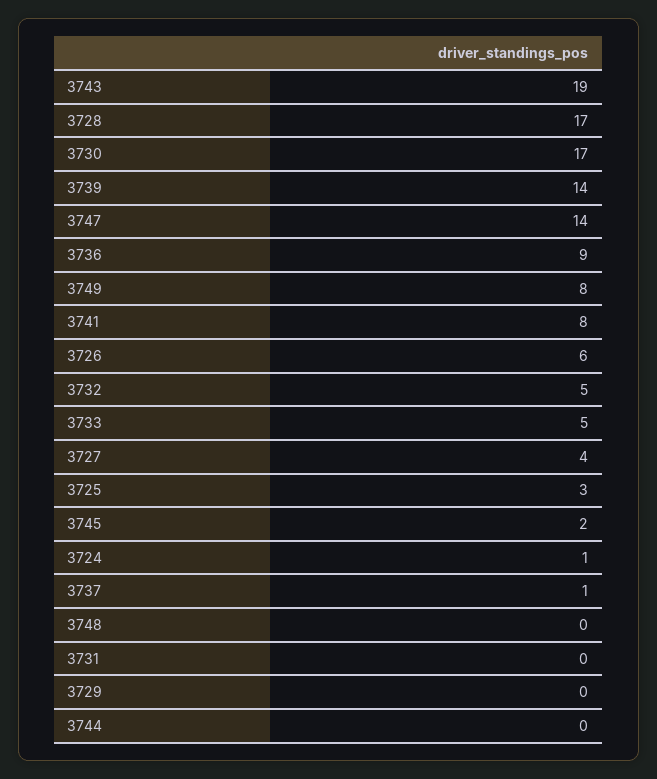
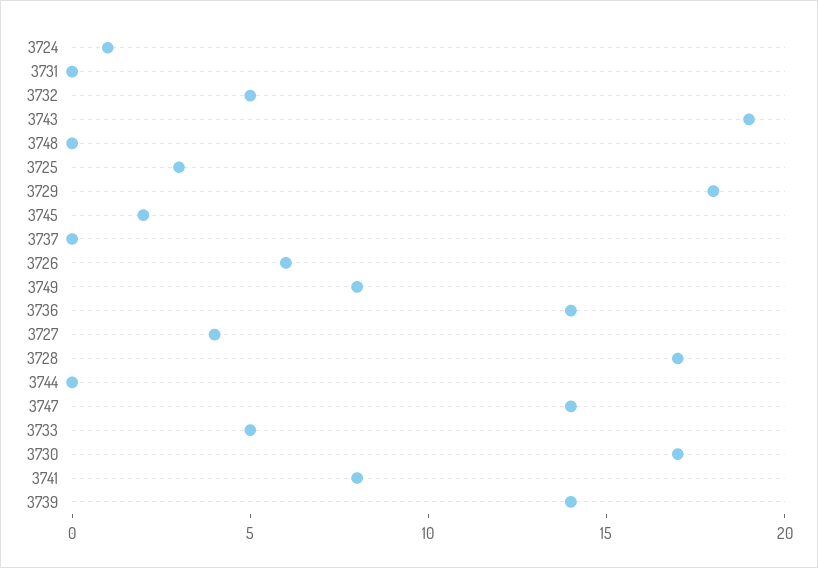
3736: 9 -> 14
3737: 1 -> 0
3729: 0 -> 18

